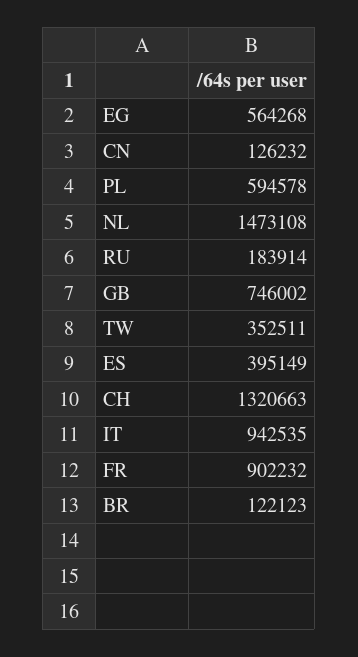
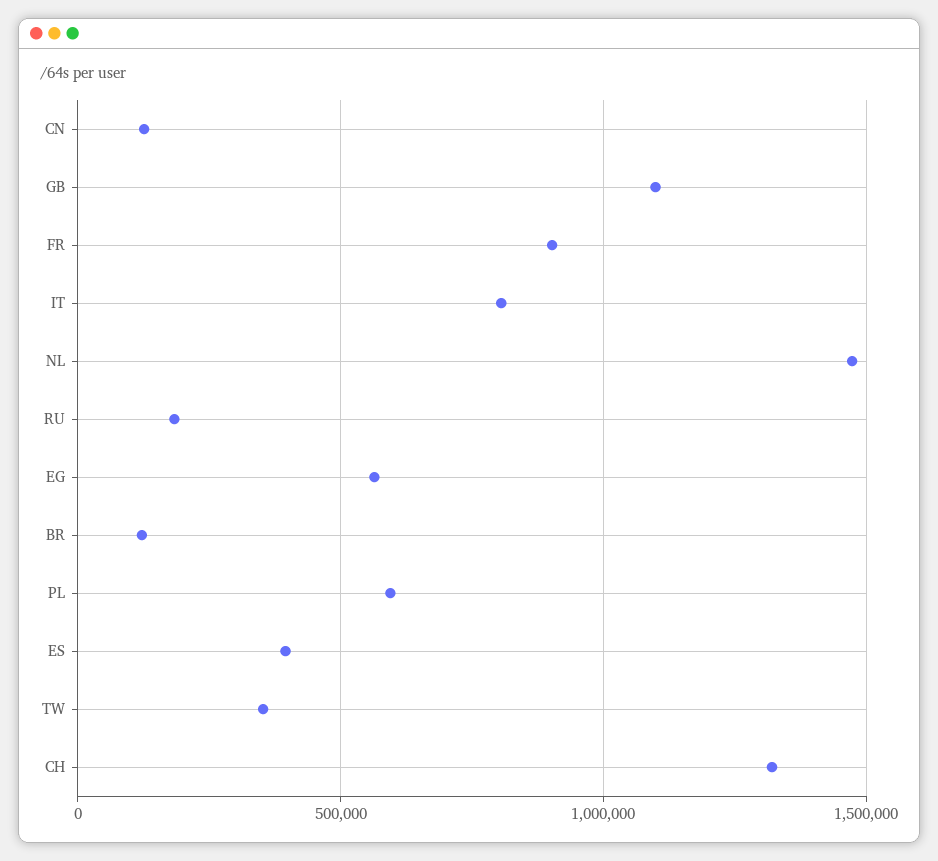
GB: 746002 -> 1100000
IT: 942535 -> 800000

